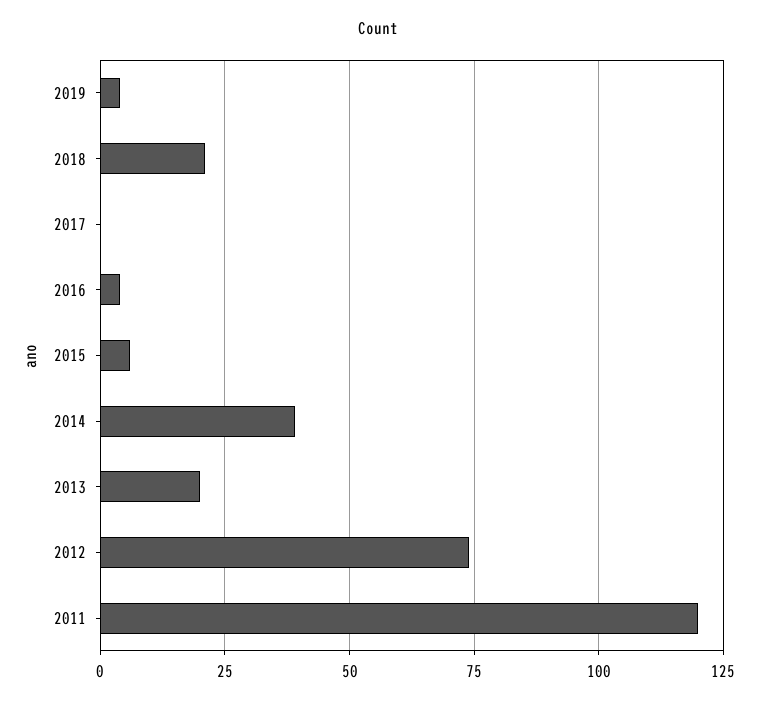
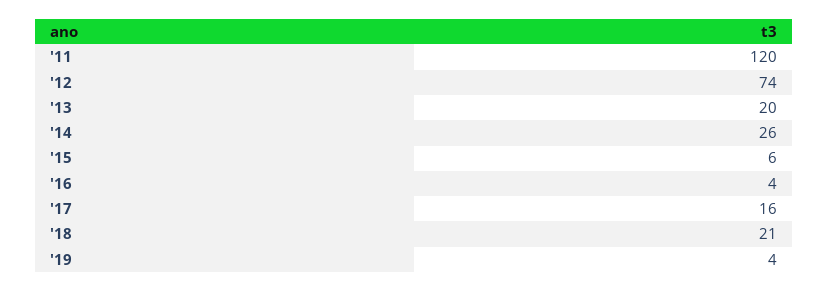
2017: 0 -> 16
2014: 40 -> 26

